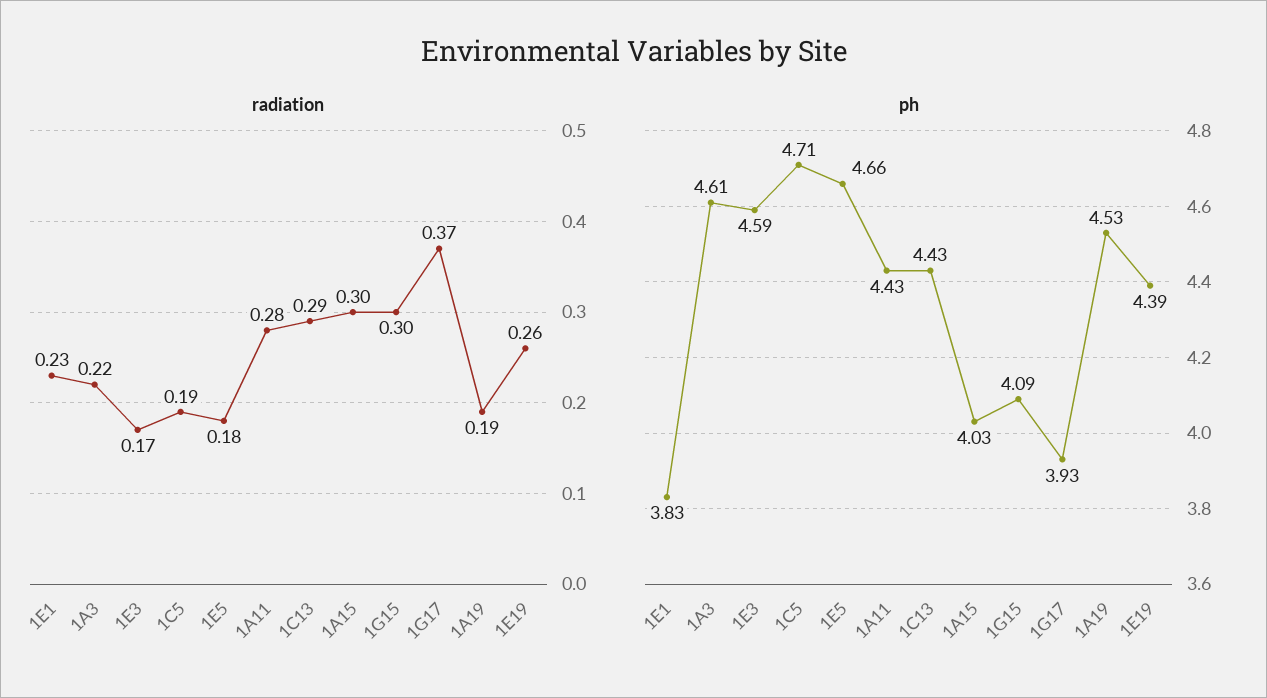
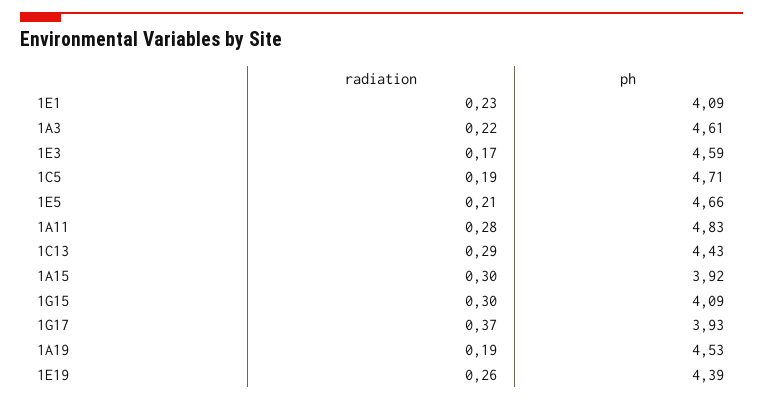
radiation, 1E5: 0.18 -> 0.21
ph, 1E1: 3.83 -> 4.09
ph, 1A11: 4.43 -> 4.83
ph, 1A15: 4.03 -> 3.92

